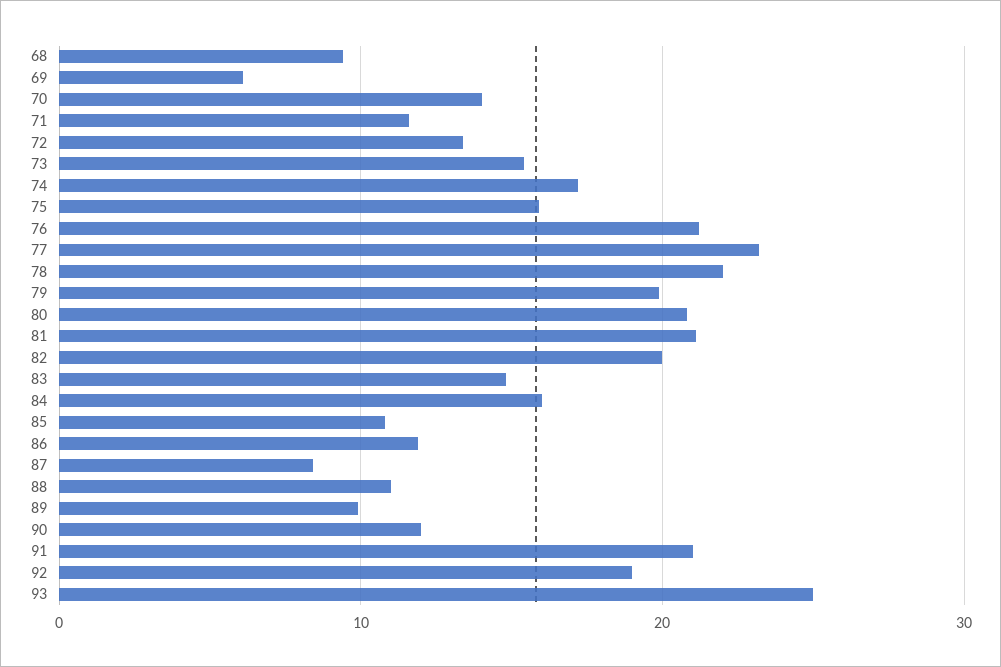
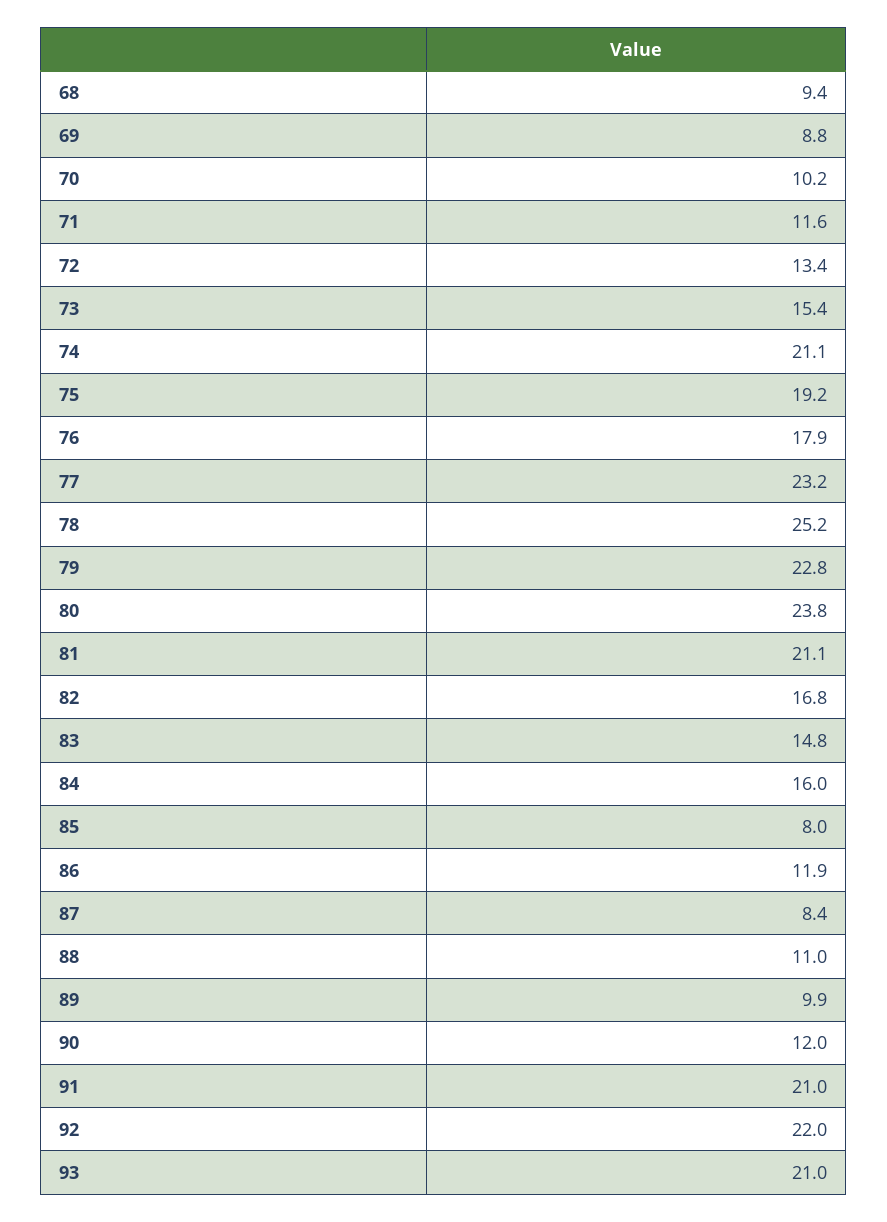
69: 6 -> 8.8
70: 14 -> 10.2
74: 17 -> 21.1
75: 16 -> 19.2
76: 21 -> 17.9
78: 22 -> 25.2
79: 20 -> 22.8
80: 21 -> 23.8
82: 20 -> 16.8
85: 11 -> 8
92: 19 -> 22
93: 25 -> 21

